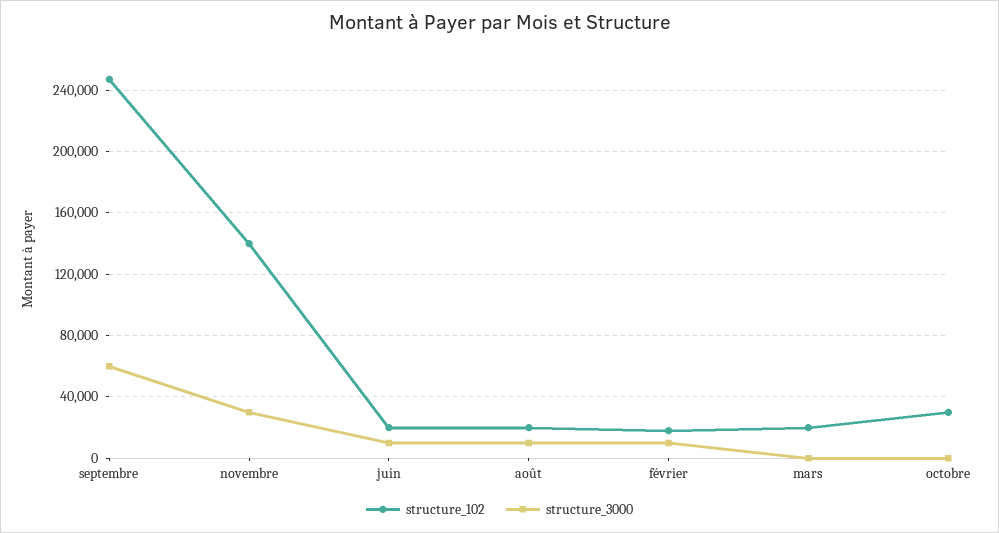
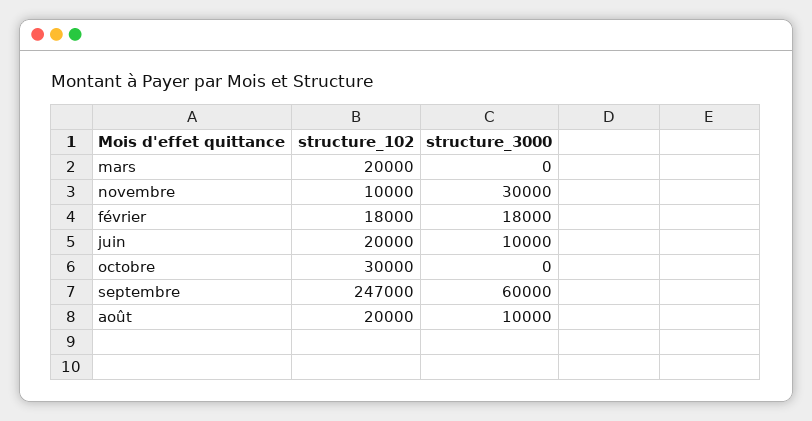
structure_102, novembre: 140000 -> 10000
structure_3000, février: 10000 -> 18000

